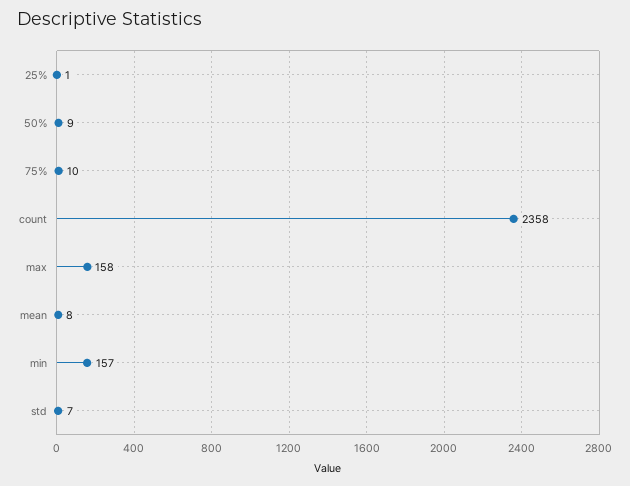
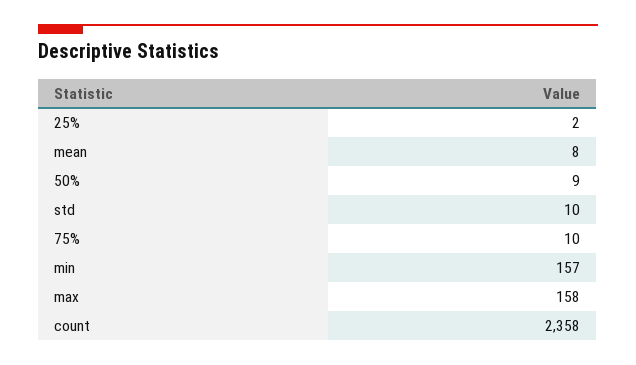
25%: 1 -> 2
std: 7 -> 10

